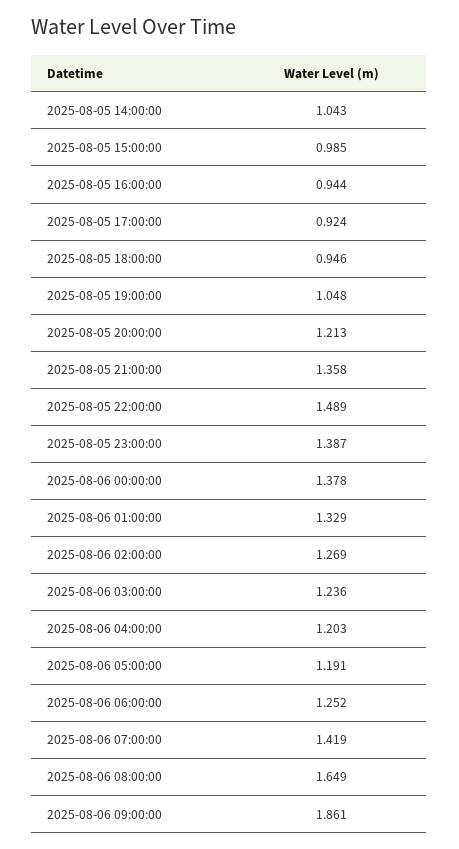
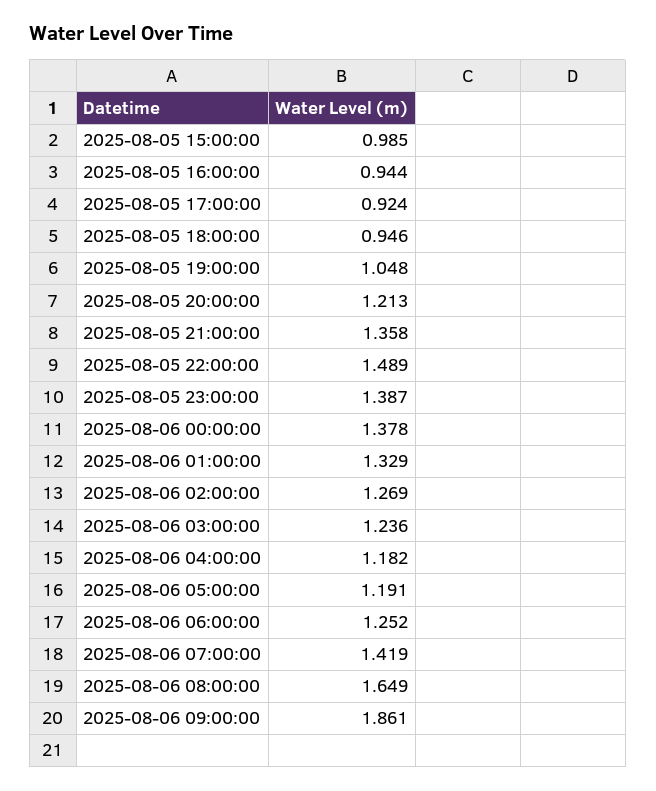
2025-08-05 14:00:00: 1.043 -> none
2025-08-06 04:00:00: 1.203 -> 1.182

